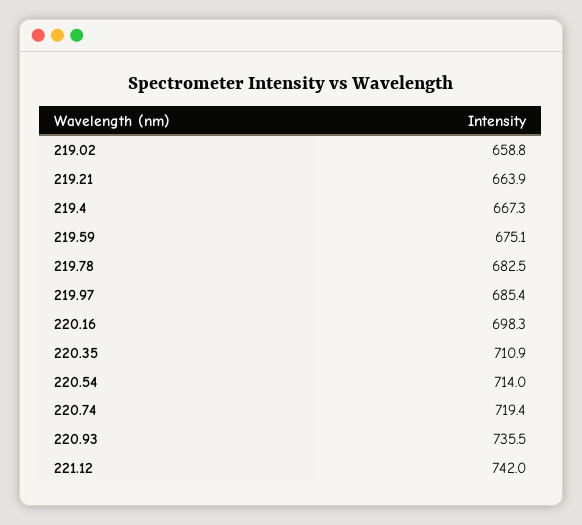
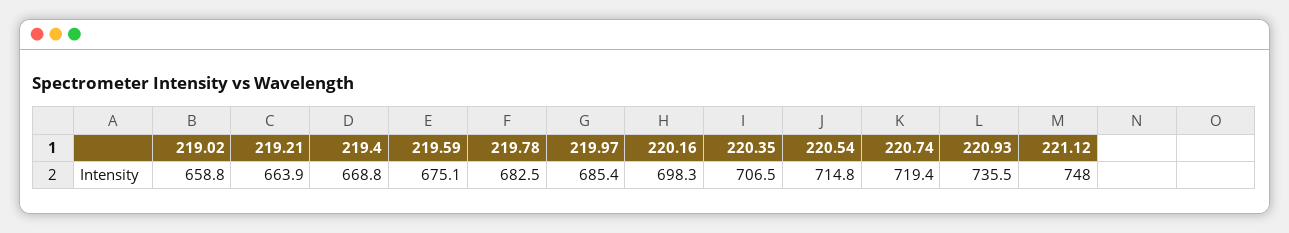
219.4: 667.3 -> 668.8
220.35: 710.9 -> 706.5
220.54: 714 -> 714.8
221.12: 742 -> 748

